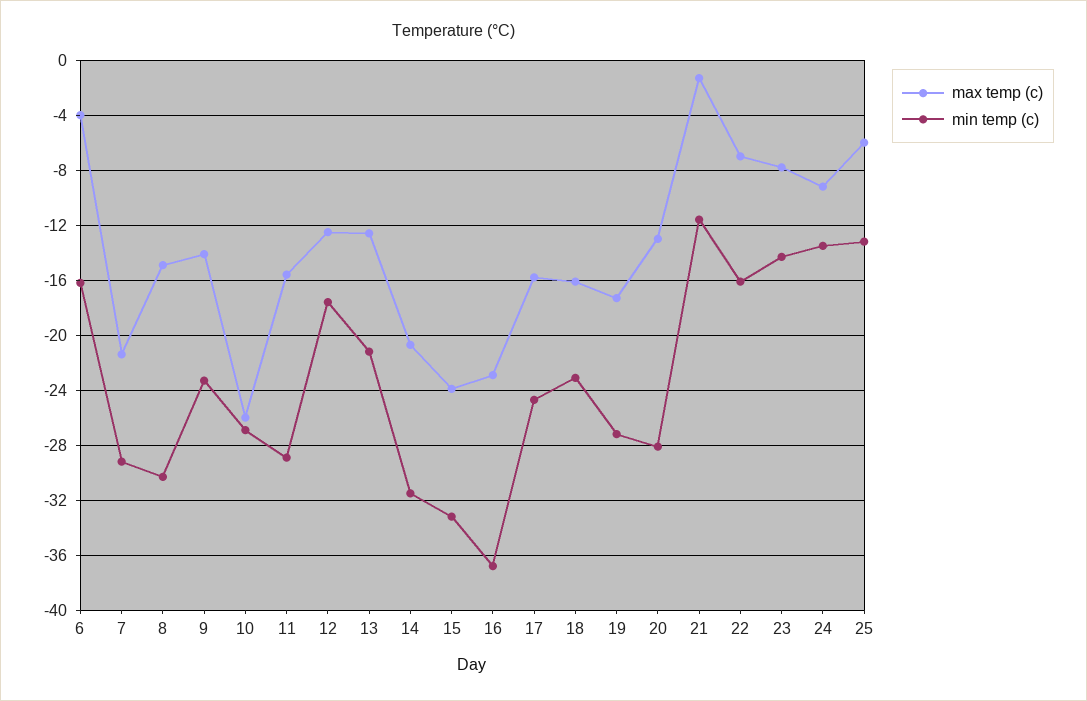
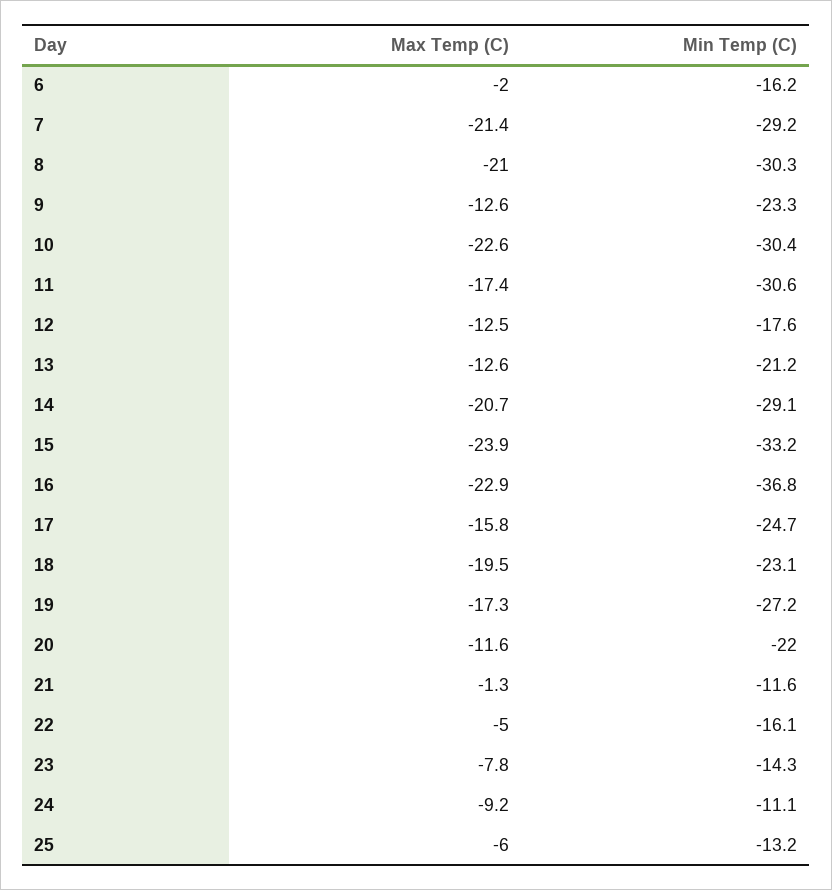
max temp (c), 6: -4 -> -2
max temp (c), 8: -15 -> -21
max temp (c), 9: -14 -> -12.6
max temp (c), 10: -26 -> -22.6
min temp (c), 10: -27 -> -30.4
max temp (c), 11: -15.5 -> -17.4
min temp (c), 11: -29 -> -30.6
min temp (c), 14: -31.5 -> -29.1
max temp (c), 18: -16 -> -19.5
max temp (c), 20: -13 -> -11.6
min temp (c), 20: -28 -> -22
max temp (c), 22: -7 -> -5
min temp (c), 24: -13.5 -> -11.1

